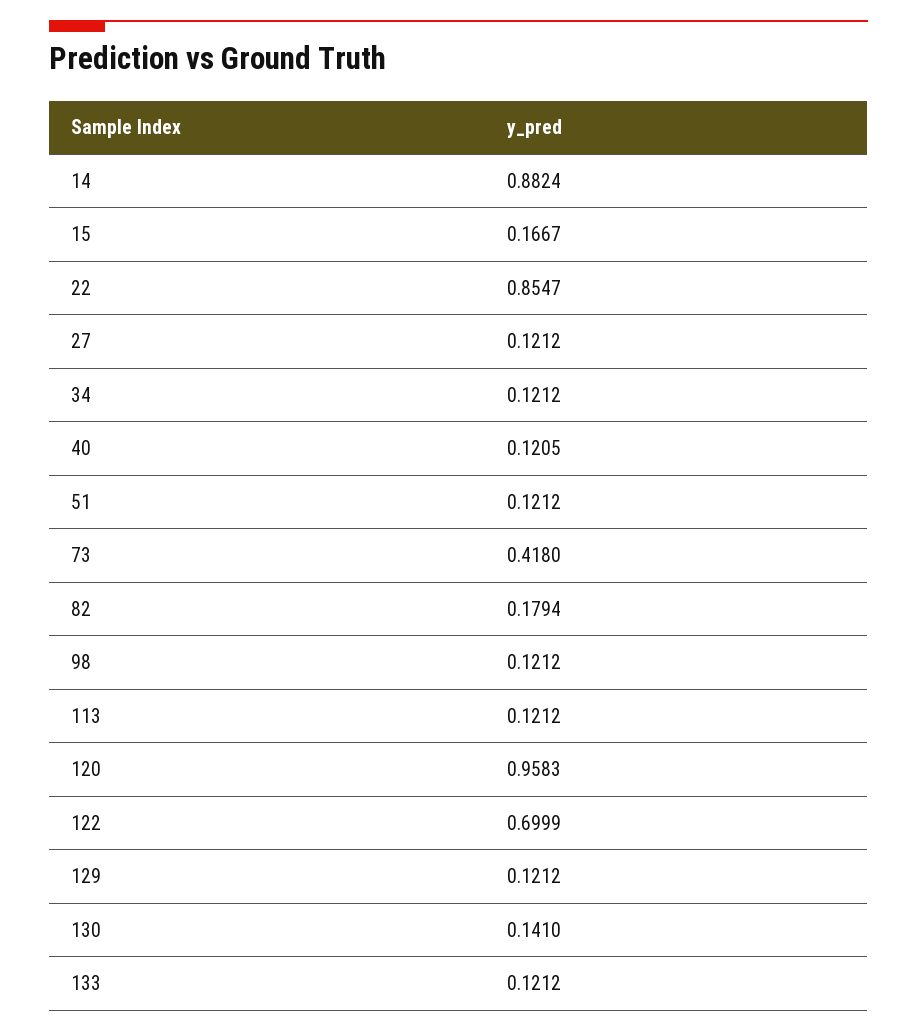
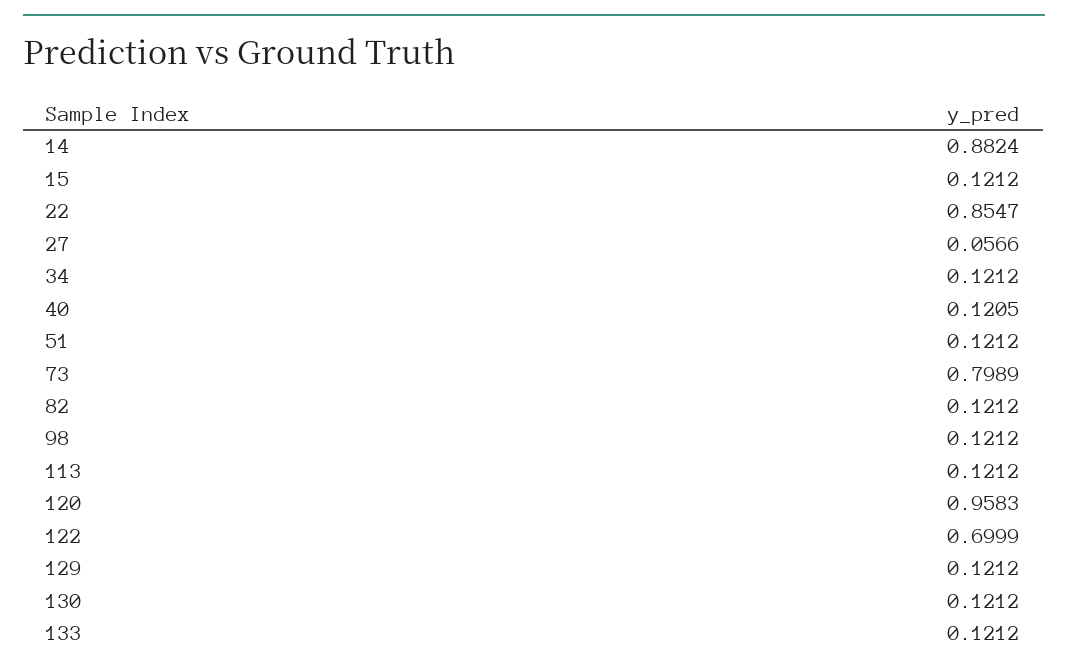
15: 0.1667 -> 0.1212
27: 0.1212 -> 0.0566
73: 0.418 -> 0.7989
82: 0.1794 -> 0.1212
130: 0.141 -> 0.1212

